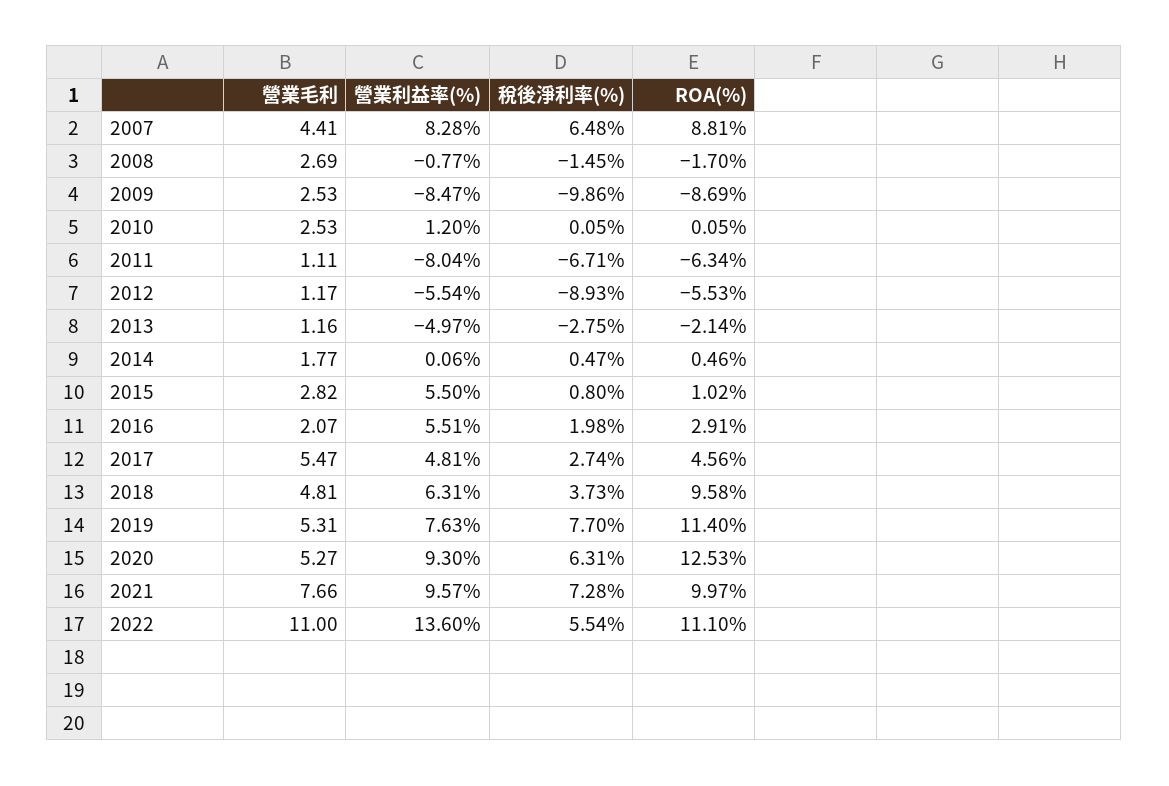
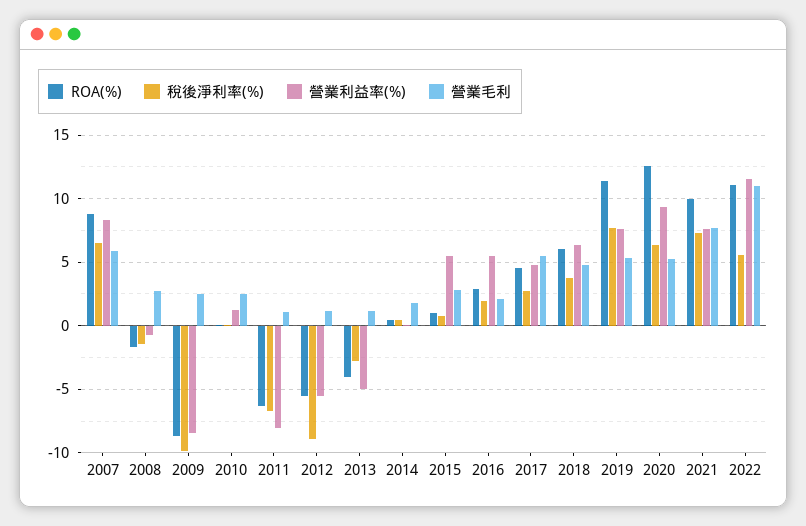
營業毛利, 2007: 4.41 -> 6
ROA(%), 2013: -2.14 -> -4
ROA(%), 2018: 9.58 -> 6
營業利益率(%), 2021: 9.57 -> 7.5
營業利益率(%), 2022: 13.6 -> 11.5

